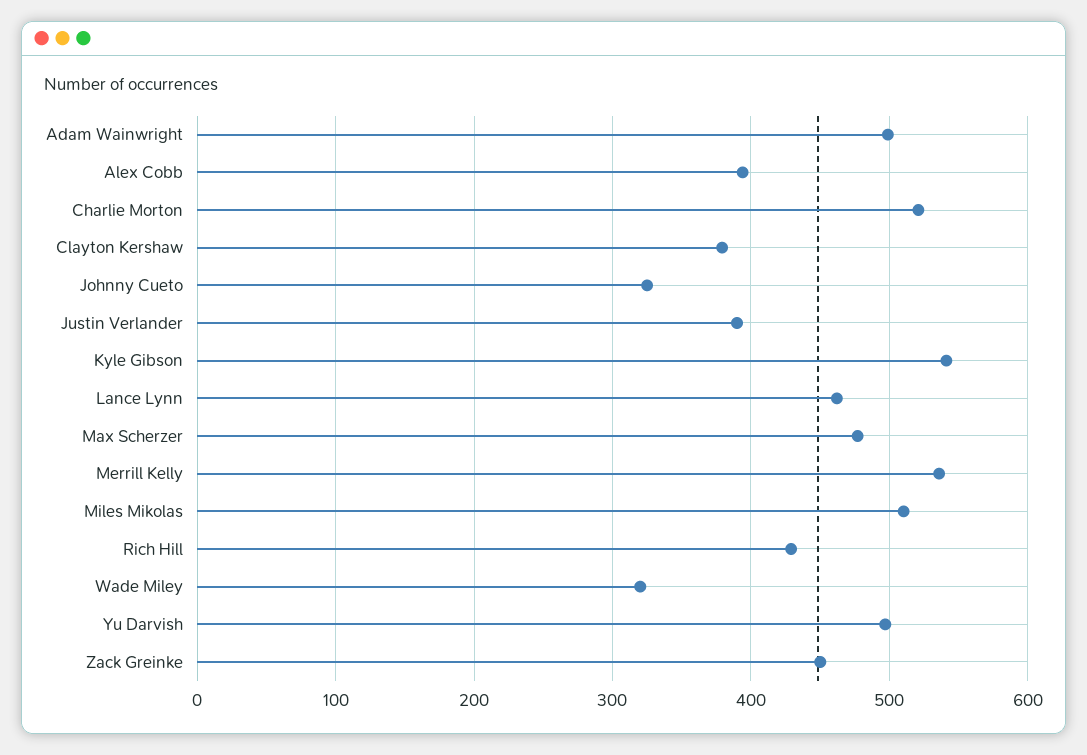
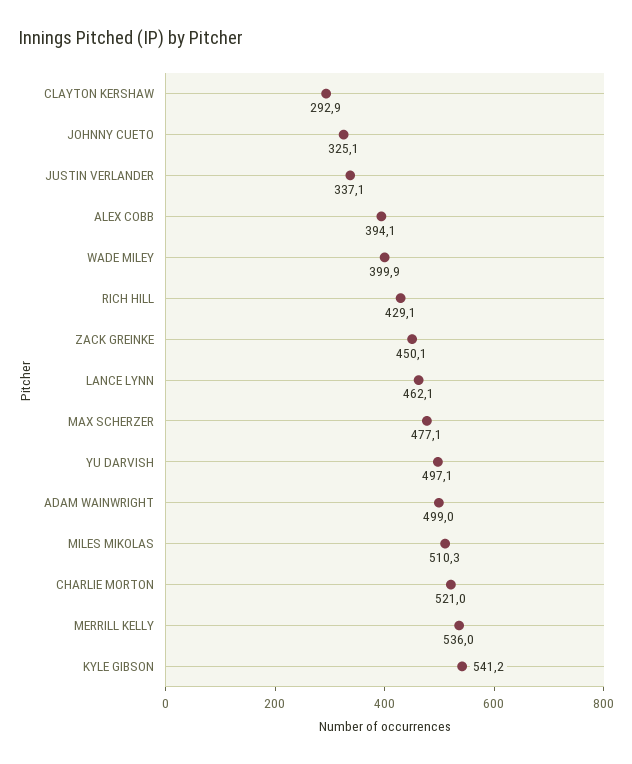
Clayton Kershaw: 380 -> 292.9
Justin Verlander: 390 -> 337.1
Wade Miley: 320 -> 399.9

